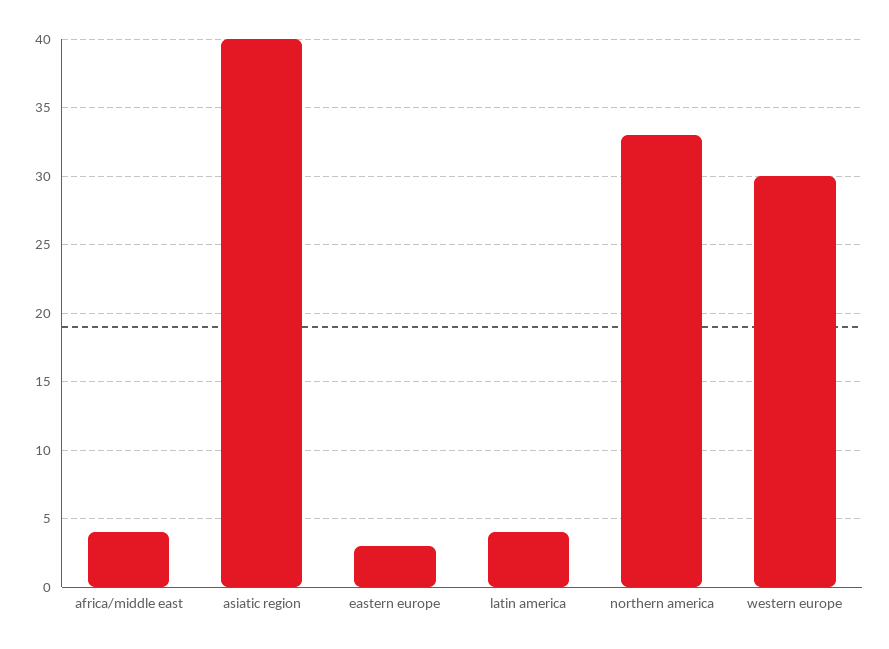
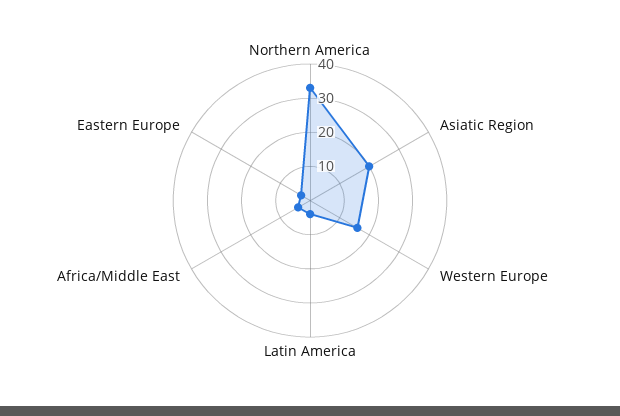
asiatic region: 40 -> 20
western europe: 30 -> 15

